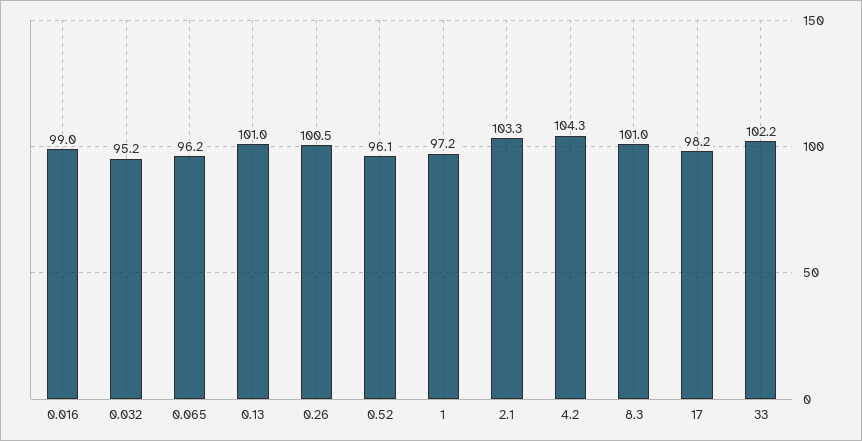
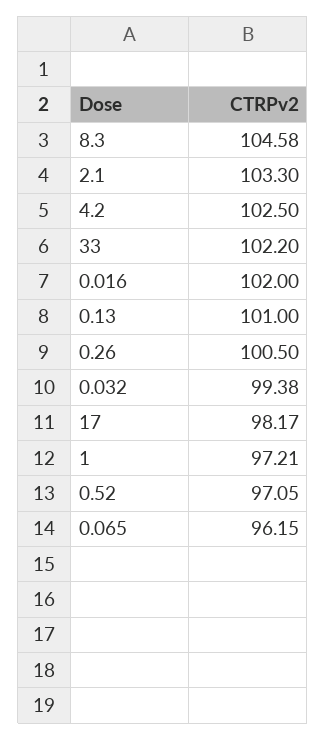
0.016: 99 -> 102
0.032: 95.2 -> 99.38
0.52: 96.1 -> 97.05
4.2: 104.3 -> 102.5
8.3: 101 -> 104.58

